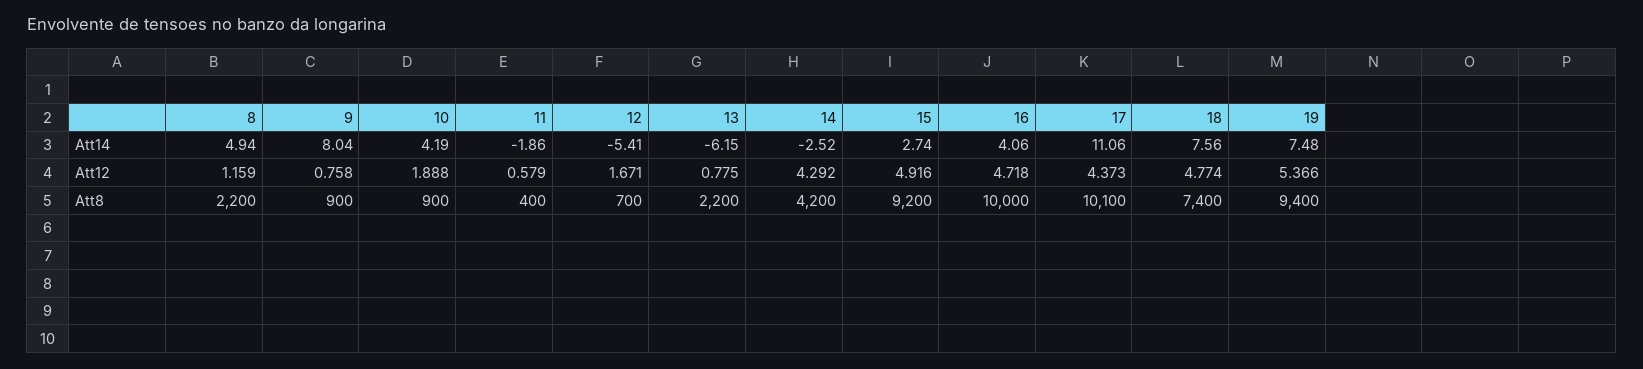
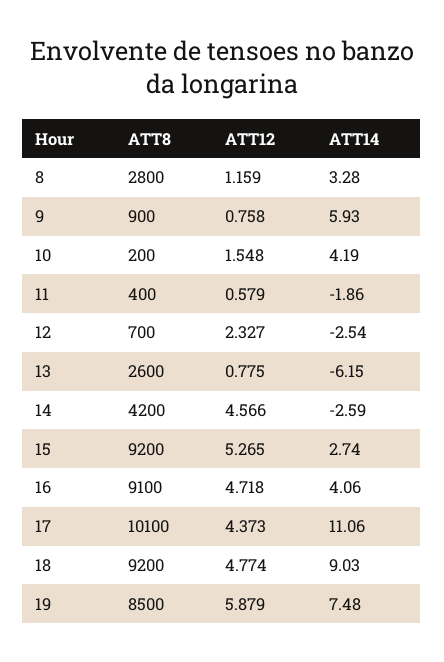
8, Att14: 4.94 -> 3.28
9, Att14: 8.04 -> 5.93
12, Att14: -5.41 -> -2.54
14, Att14: -2.52 -> -2.59
18, Att14: 7.56 -> 9.03
10, Att12: 1.888 -> 1.548
12, Att12: 1.671 -> 2.327
14, Att12: 4.292 -> 4.566
15, Att12: 4.916 -> 5.265
19, Att12: 5.366 -> 5.879
8, Att8: 2200 -> 2800
10, Att8: 900 -> 200
13, Att8: 2200 -> 2600
16, Att8: 10000 -> 9100
18, Att8: 7400 -> 9200
19, Att8: 9400 -> 8500

